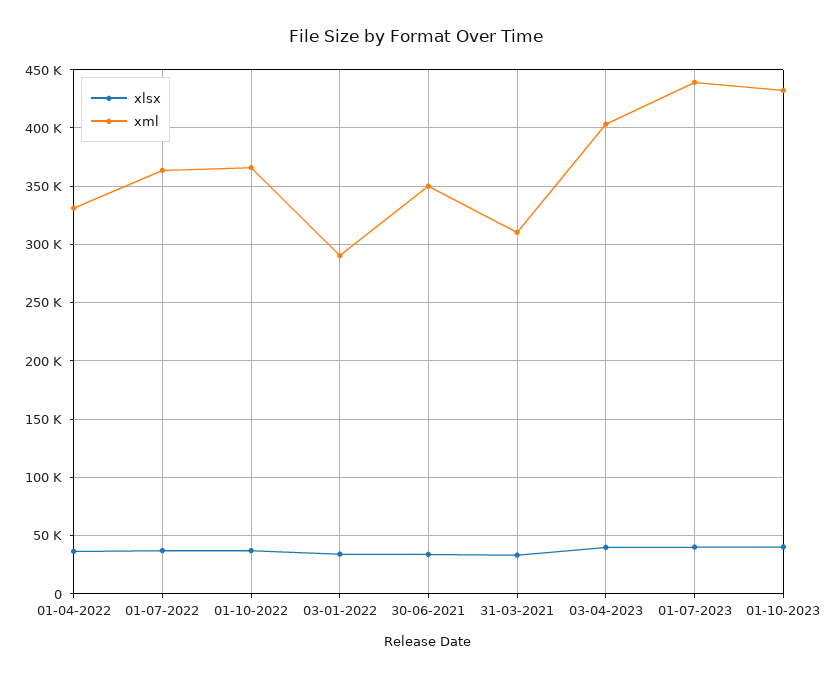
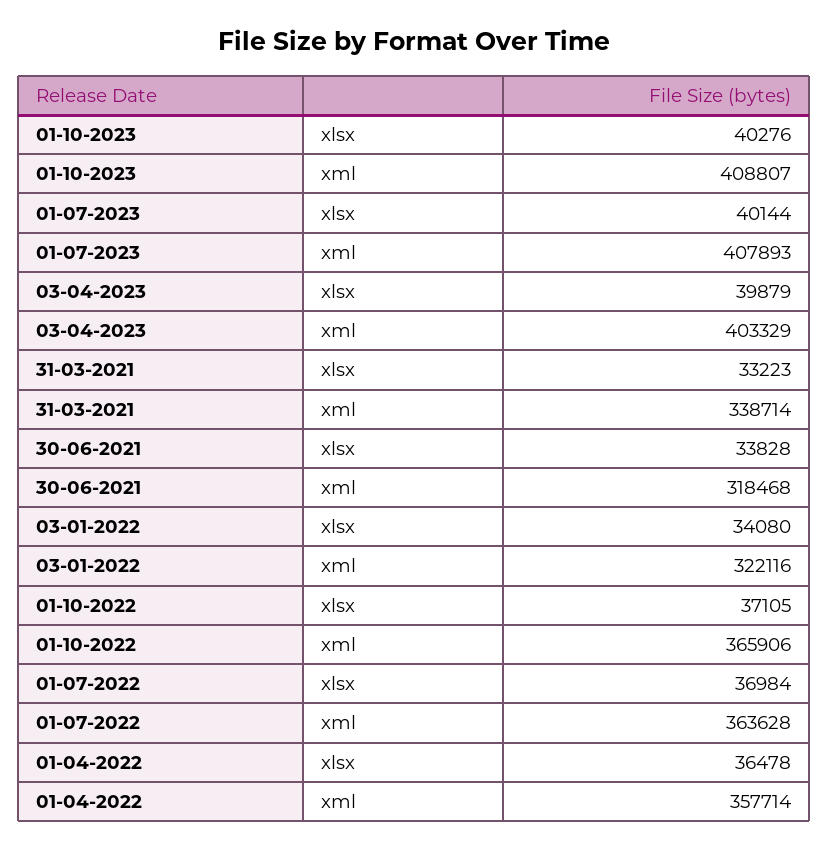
xml, 01-04-2022: 330000 -> 357714
xml, 03-01-2022: 290000 -> 322116
xml, 30-06-2021: 350000 -> 318468
xml, 31-03-2021: 310000 -> 338714
xml, 01-07-2023: 440000 -> 407893
xml, 01-10-2023: 430000 -> 408807

